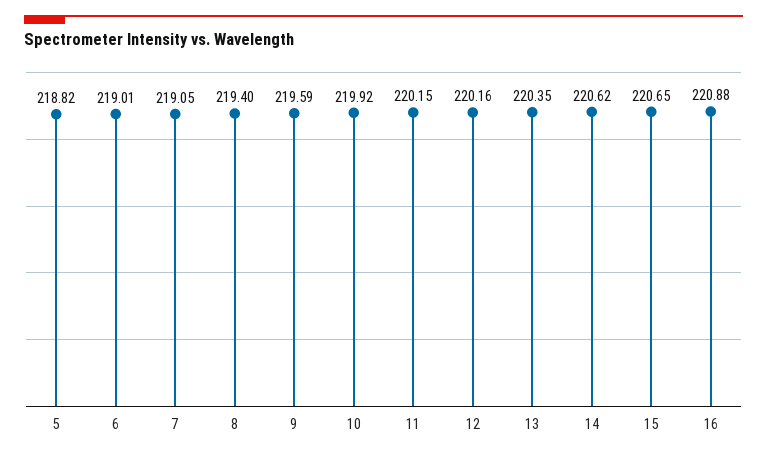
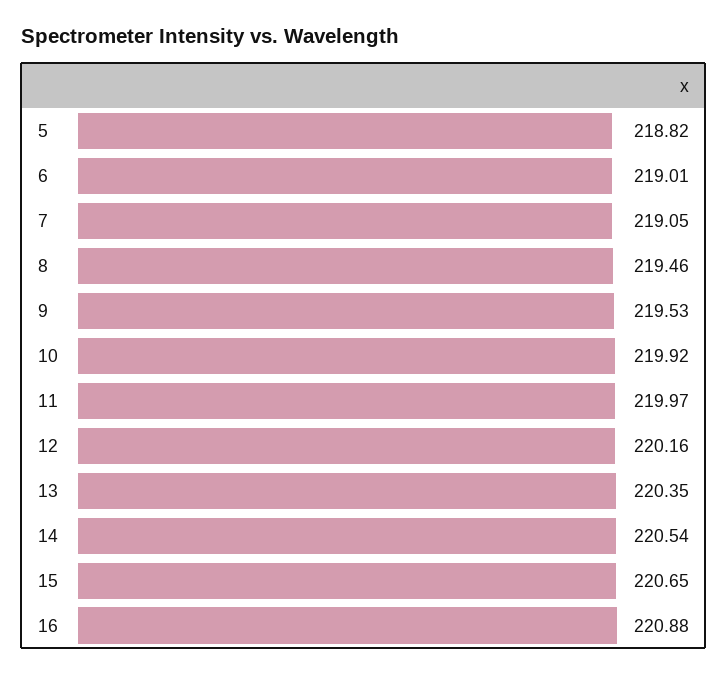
8: 219.4 -> 219.46
9: 219.59 -> 219.53
11: 220.15 -> 219.97
14: 220.62 -> 220.54

